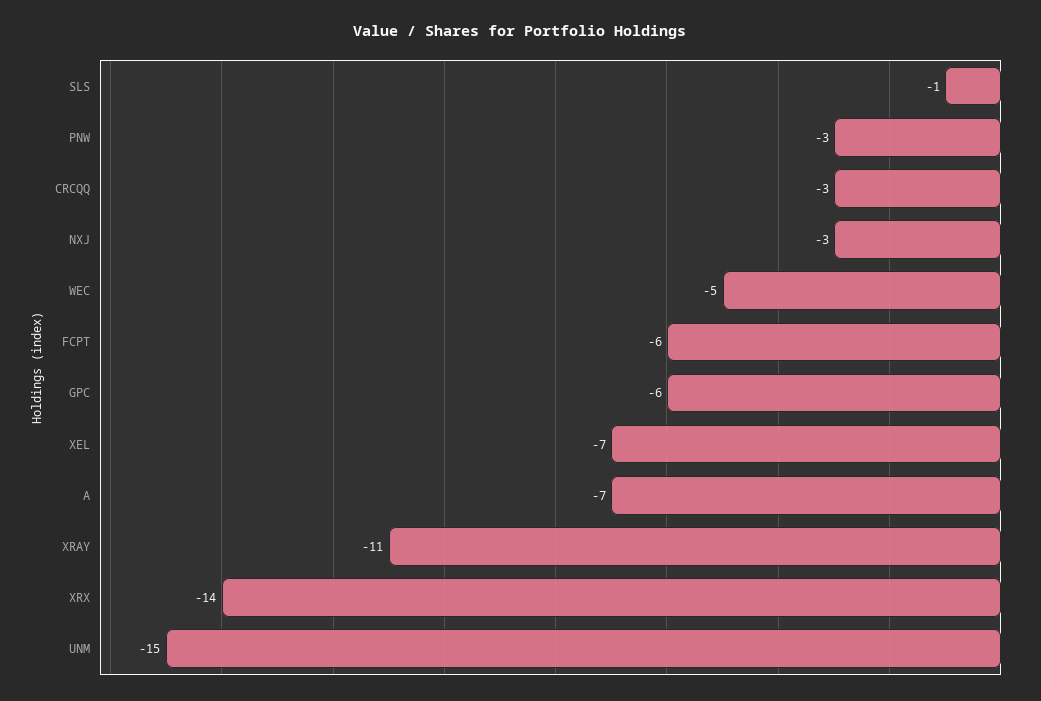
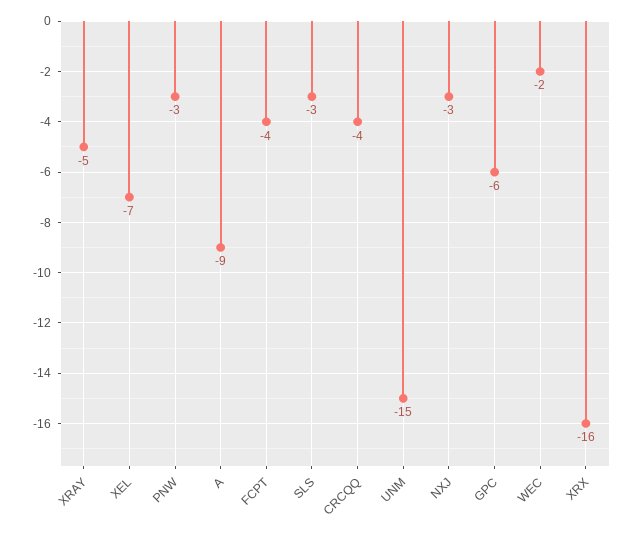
SLS: -1 -> -3
CRCQQ: -3 -> -4
WEC: -5 -> -2
FCPT: -6 -> -4
A: -7 -> -9
XRAY: -11 -> -5
XRX: -14 -> -16

